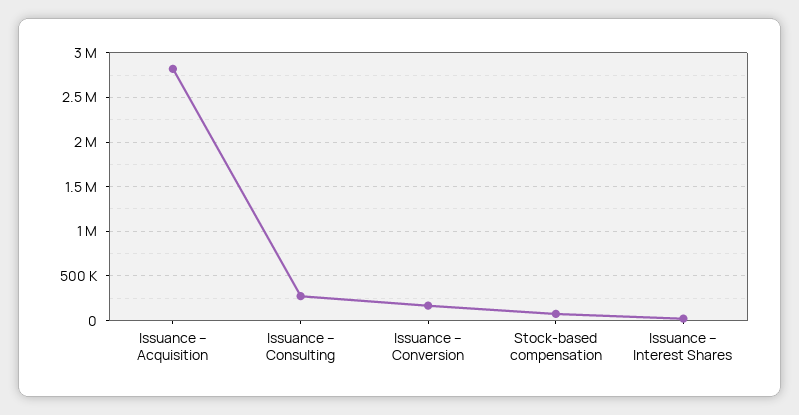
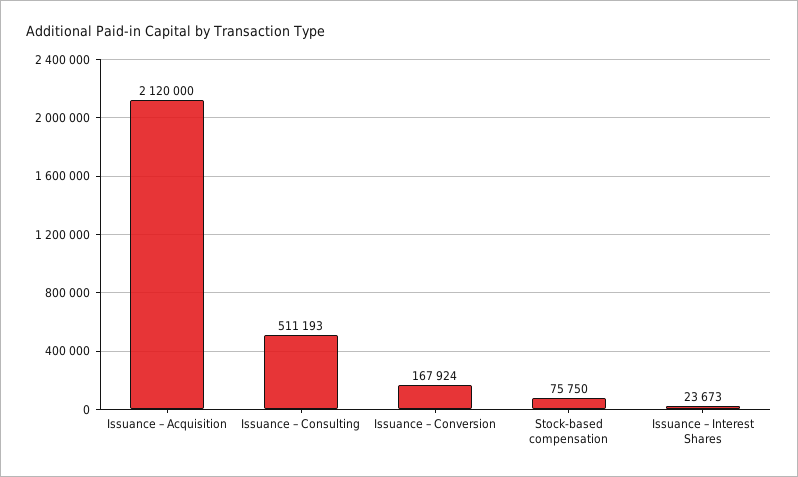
Issuance – Acquisition: 2800000 -> 2120000
Issuance – Consulting: 300000 -> 511193

